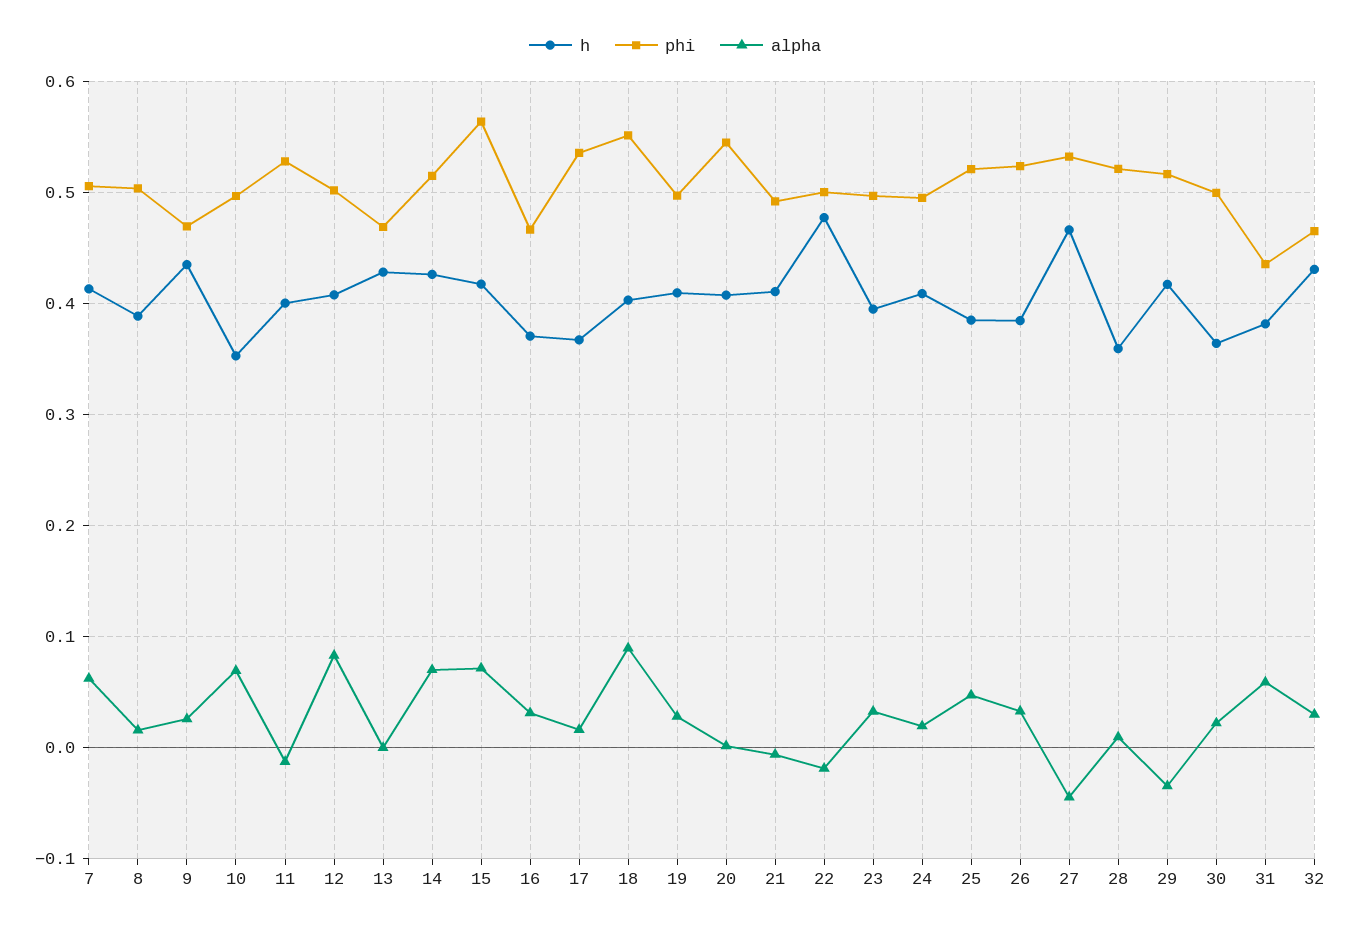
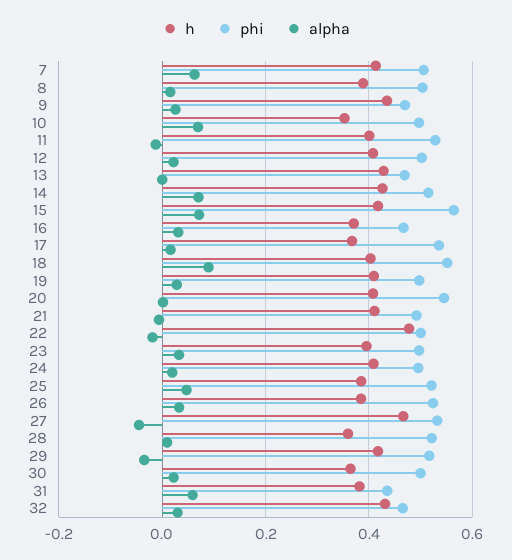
alpha, 12: 0.08 -> 0.02

